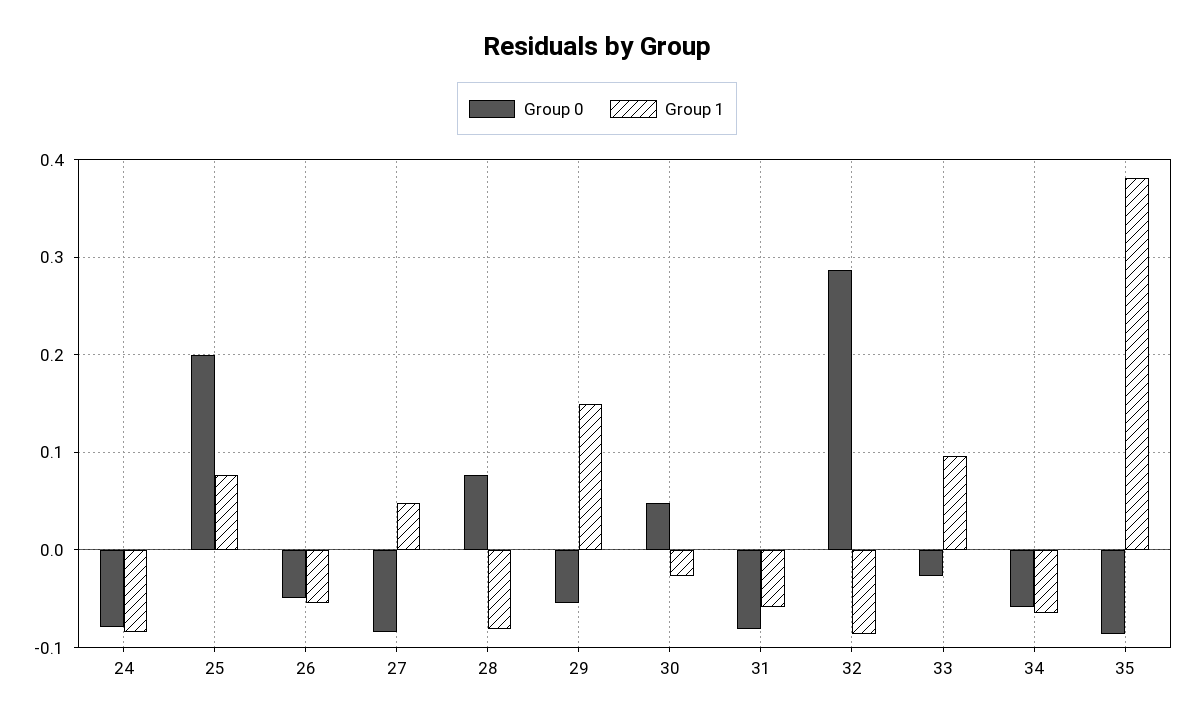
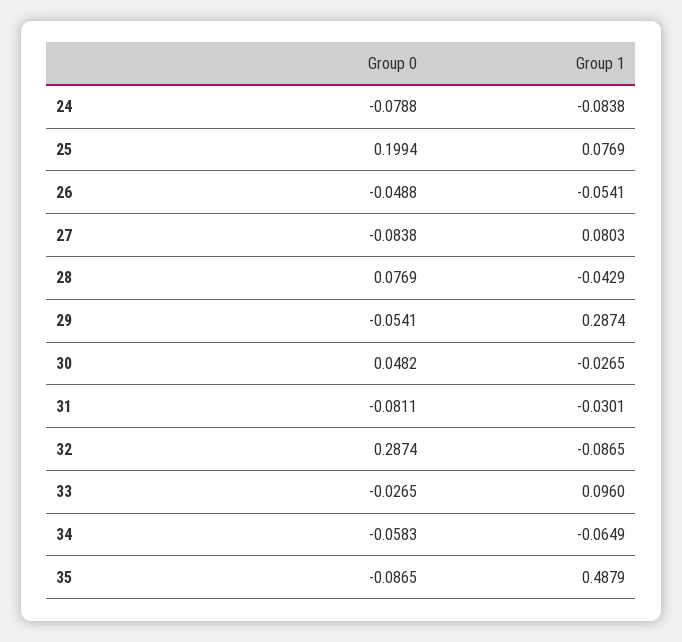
Group 1, 27: 0.05 -> 0.0803
Group 1, 28: -0.08 -> -0.0429
Group 1, 29: 0.15 -> 0.2874
Group 1, 31: -0.06 -> -0.0301
Group 1, 35: 0.38 -> 0.4879

